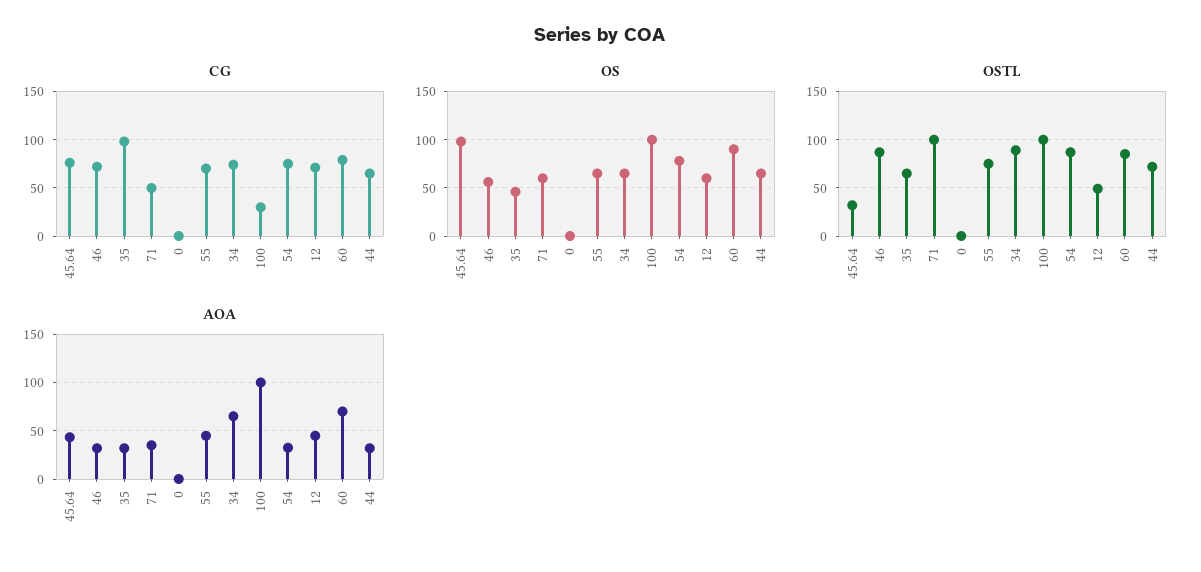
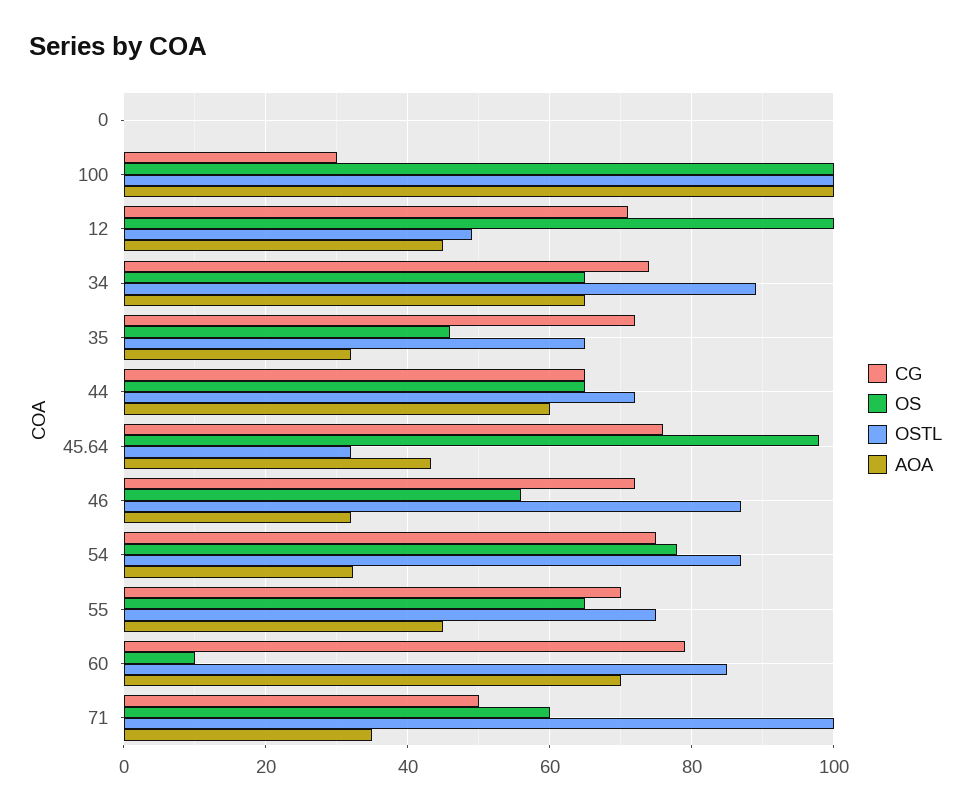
CG, 35: 100 -> 72
OS, 12: 60 -> 100
OS, 60: 90 -> 10
AOA, 44: 30 -> 60

